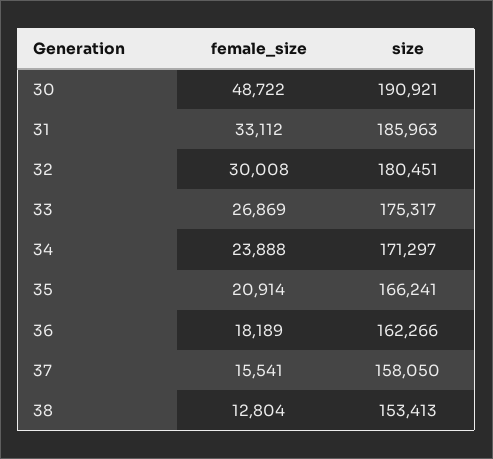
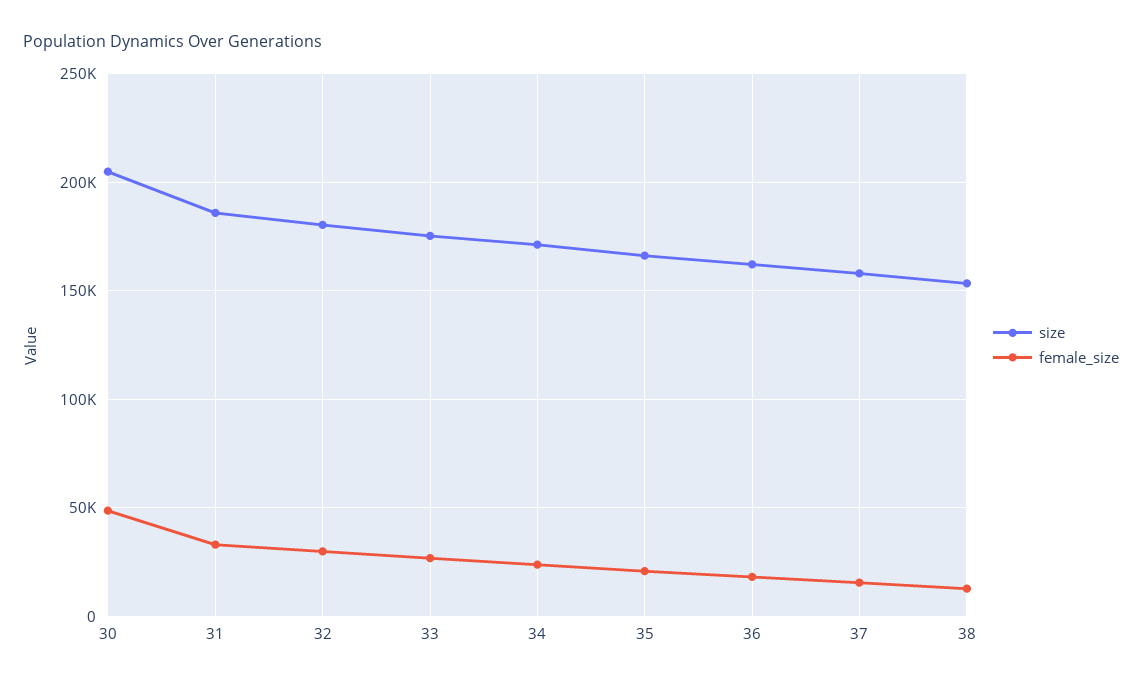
size, 30: 190921 -> 205000

